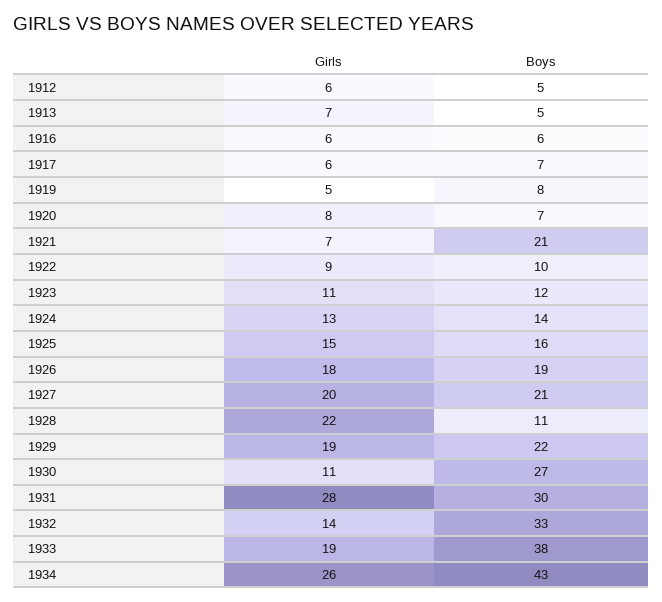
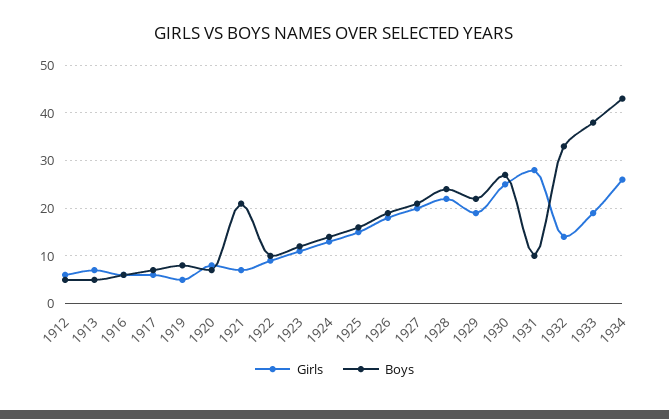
Boys, 1928: 11 -> 25
Girls, 1930: 11 -> 25
Boys, 1931: 30 -> 10

